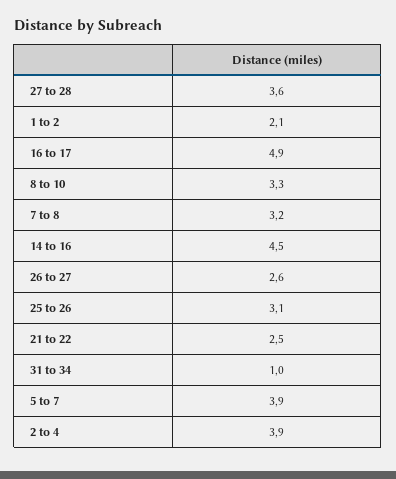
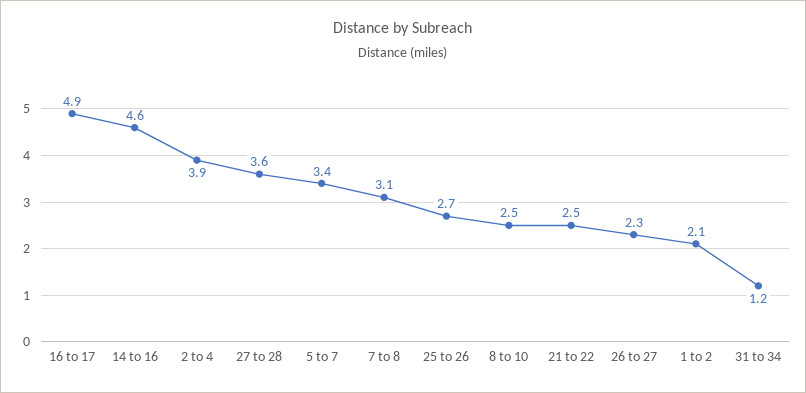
8 to 10: 3.3 -> 2.5
7 to 8: 3.2 -> 3.1
14 to 16: 4.5 -> 4.6
26 to 27: 2.6 -> 2.3
25 to 26: 3.1 -> 2.7
31 to 34: 1 -> 1.2
5 to 7: 3.9 -> 3.4

